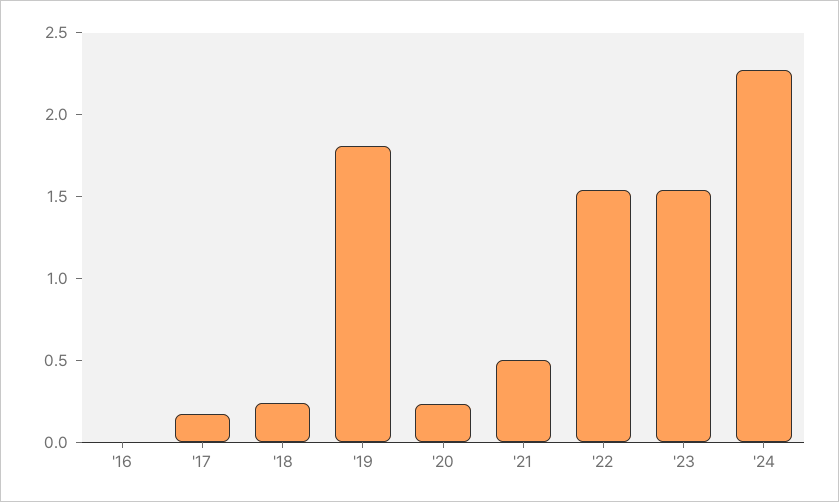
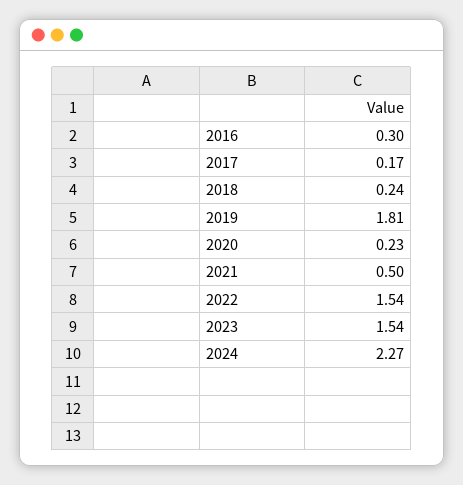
'16: 0 -> 0.3

